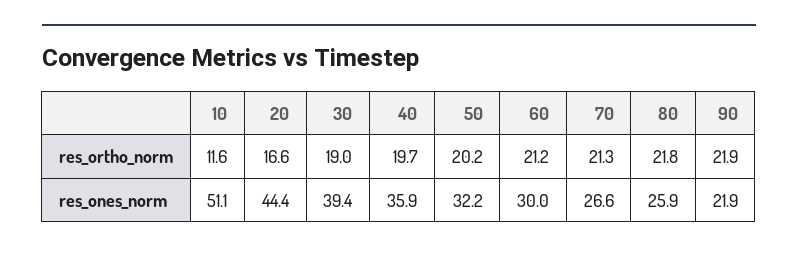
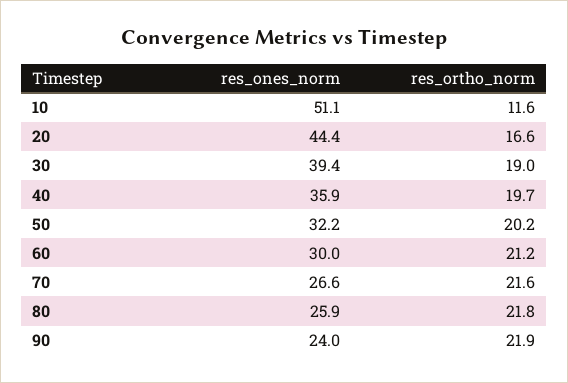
70, res_ortho_norm: 21.3 -> 21.6
90, res_ones_norm: 21.9 -> 24

